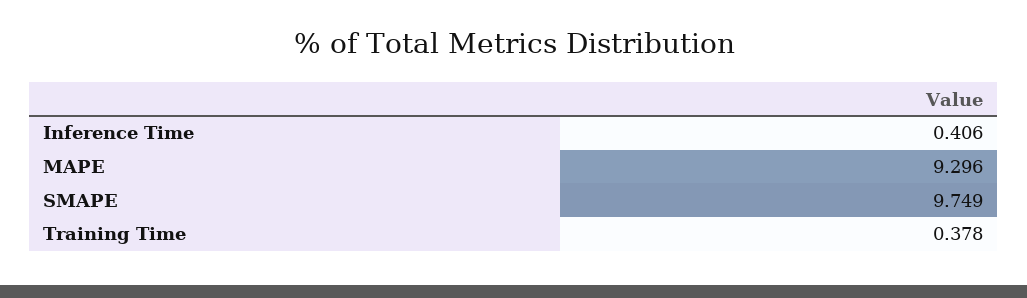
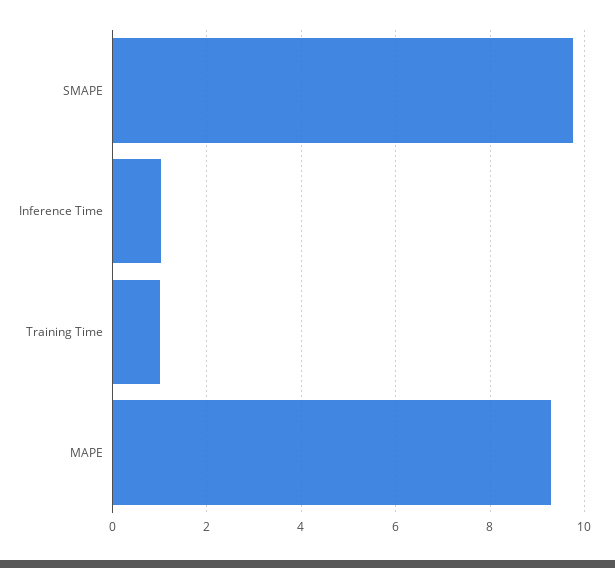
Inference Time: 0.406 -> 1
Training Time: 0.378 -> 1

